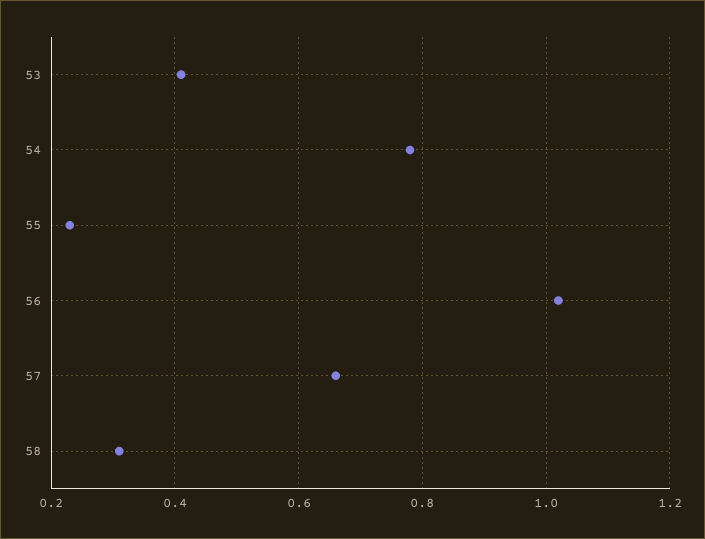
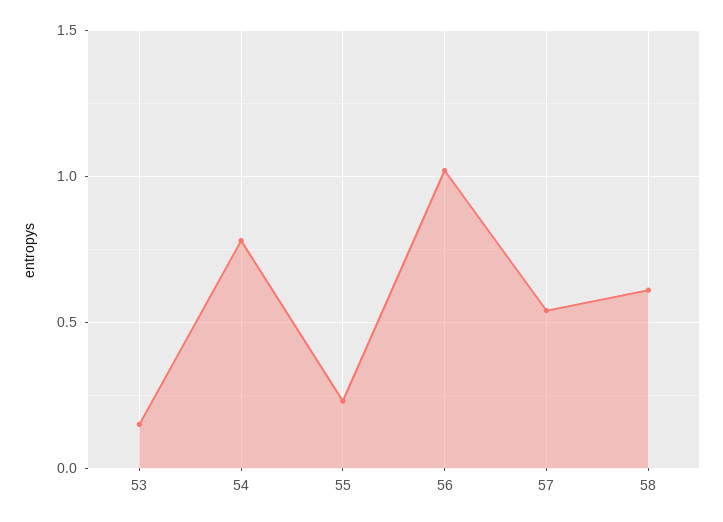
53: 0.4 -> 0.15
57: 0.65 -> 0.55
58: 0.3 -> 0.6

